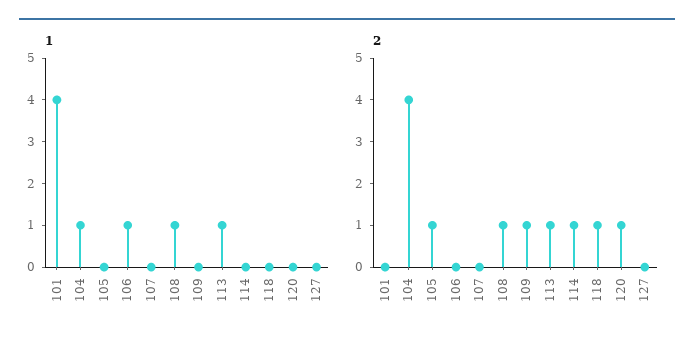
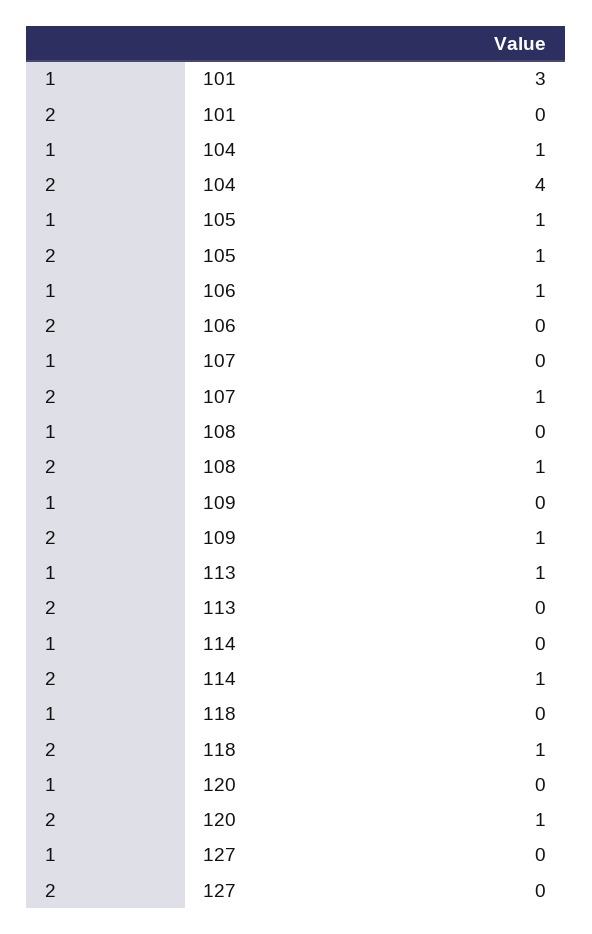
1, 101: 4 -> 3
1, 105: 0 -> 1
1, 108: 1 -> 0
2, 107: 0 -> 1
2, 113: 1 -> 0

